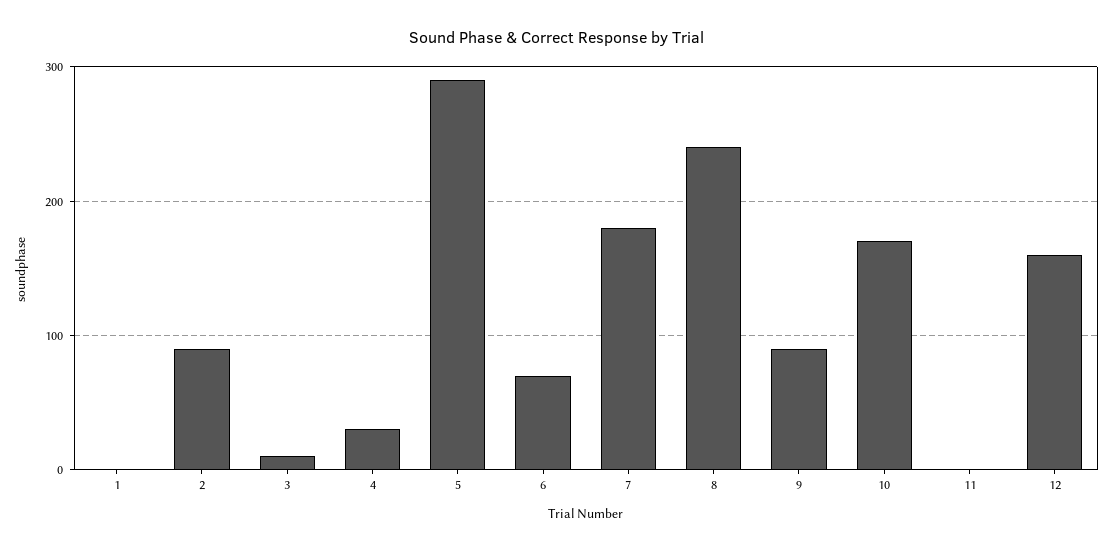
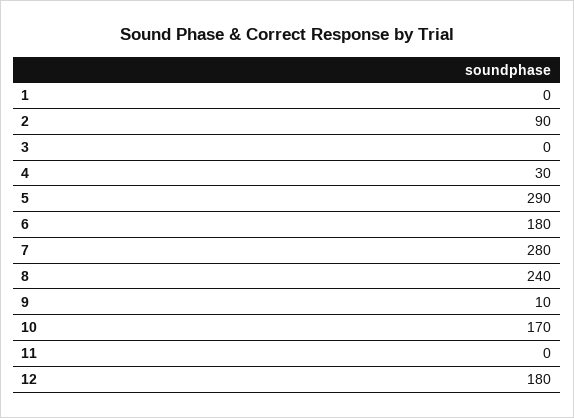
3: 10 -> 0
6: 70 -> 180
7: 180 -> 280
9: 90 -> 10
12: 160 -> 180

